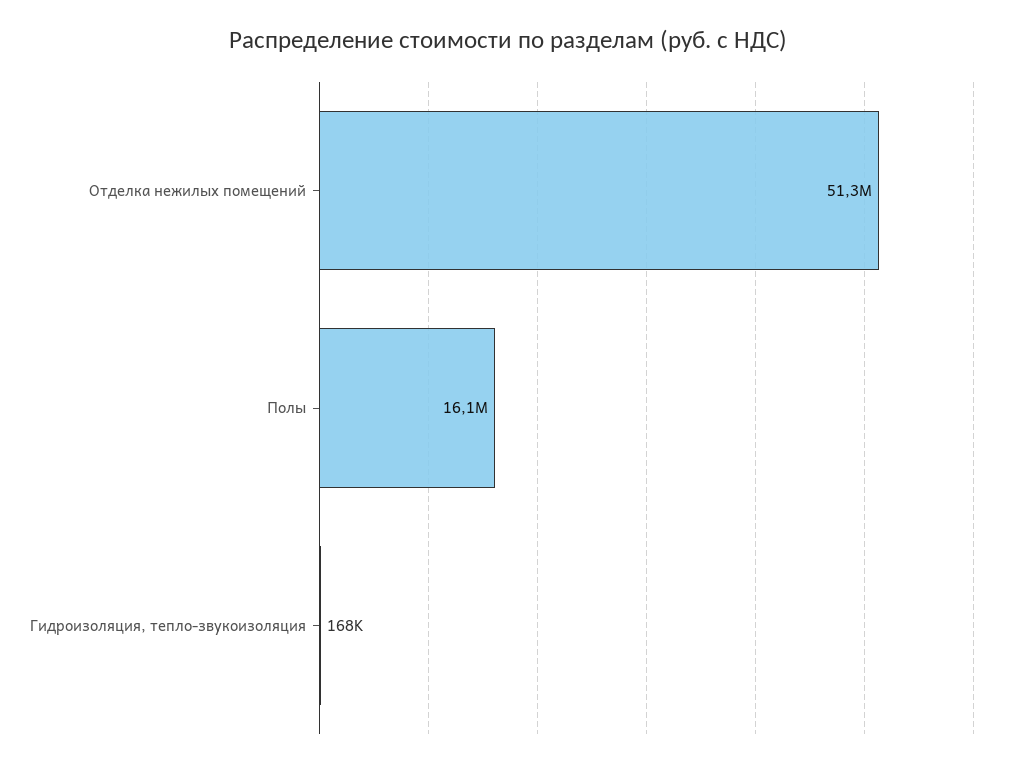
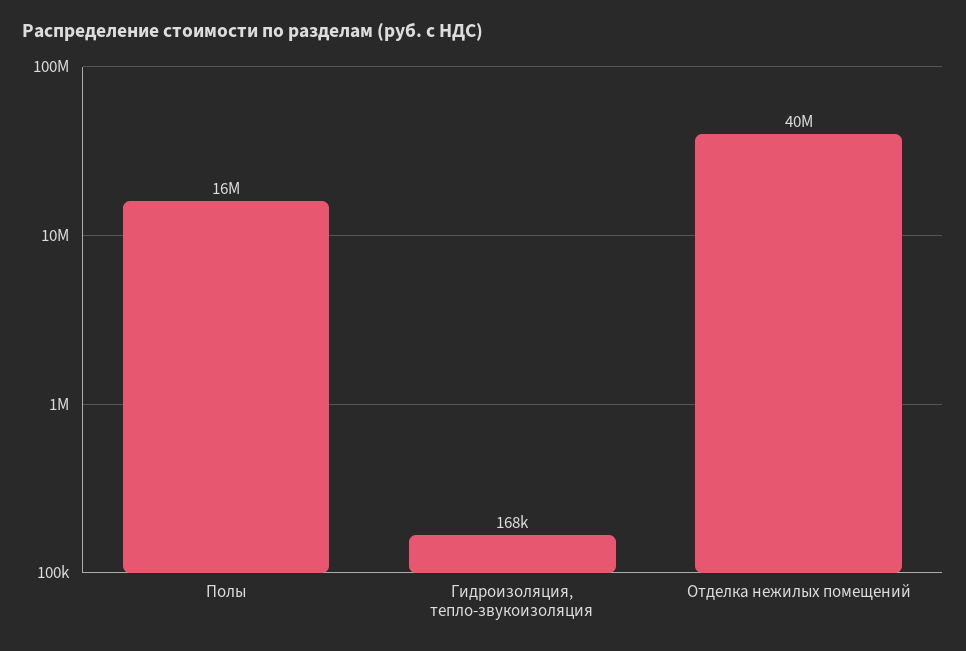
Отделка нежилых помещений: 51300000 -> 40000000

